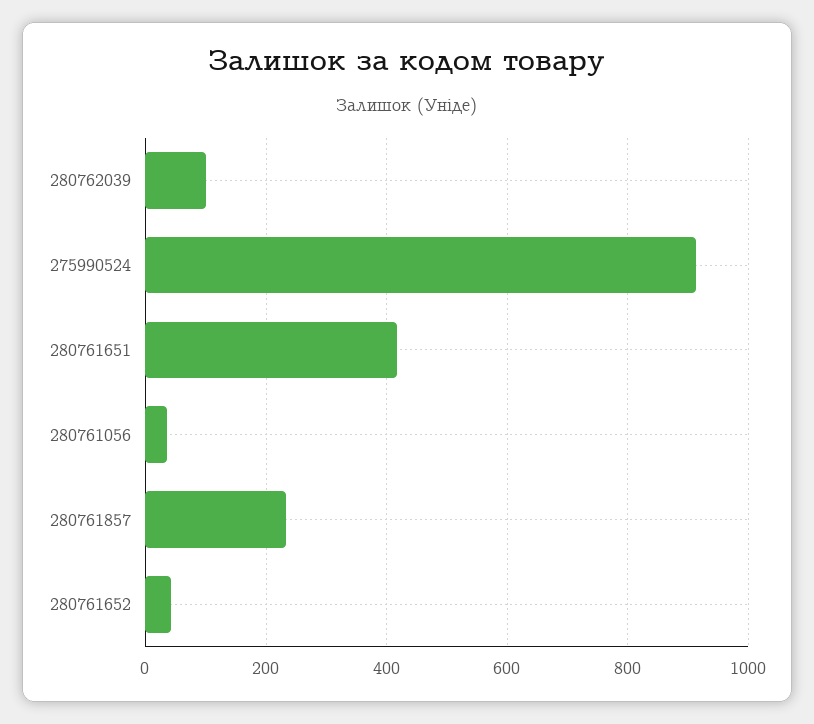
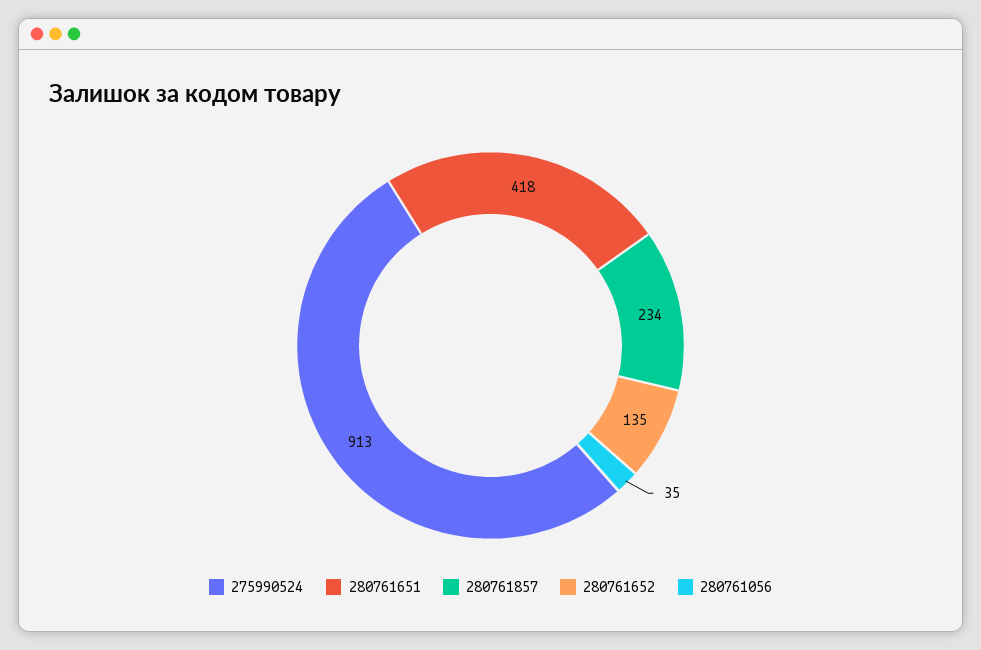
280762039: 100 -> none
280761652: 40 -> 135

